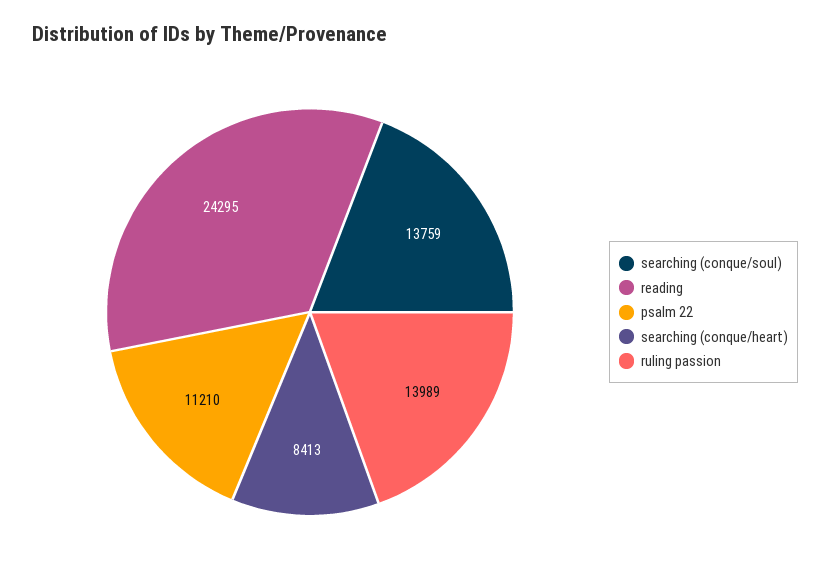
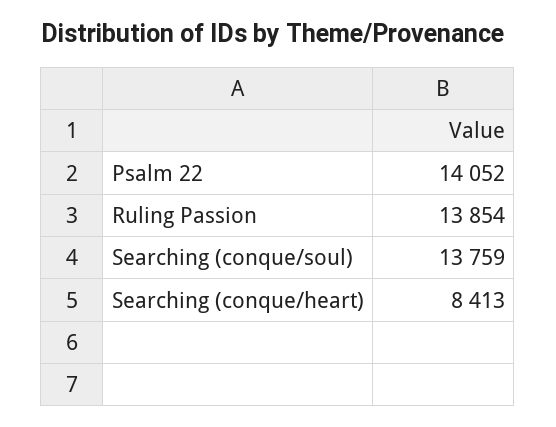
reading: 24295 -> none
psalm 22: 11210 -> 14052
ruling passion: 13989 -> 13854

